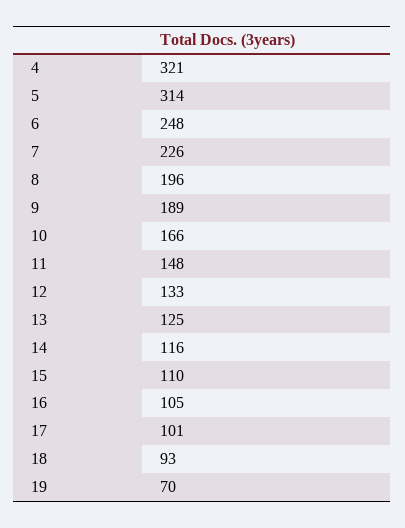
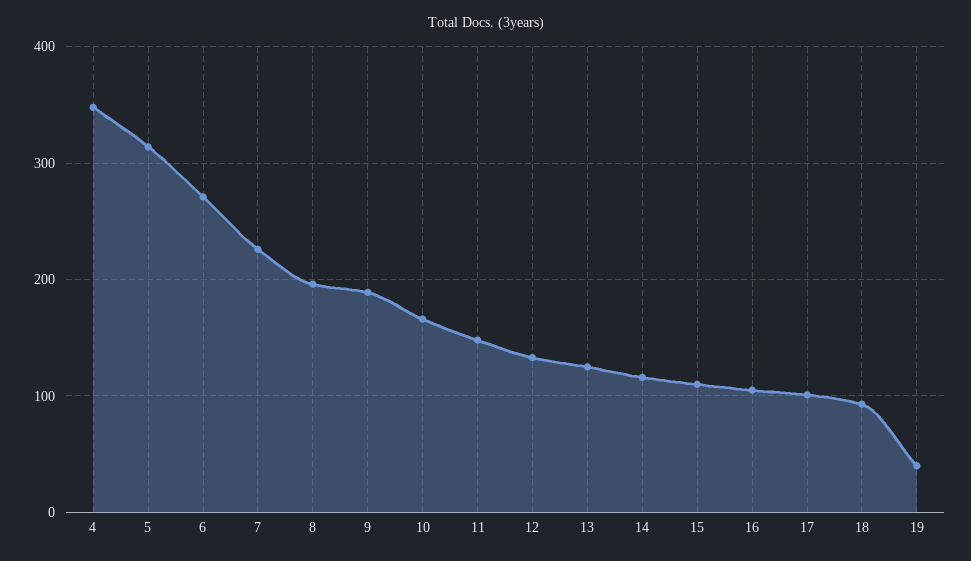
4: 321 -> 350
6: 248 -> 270
19: 70 -> 40

